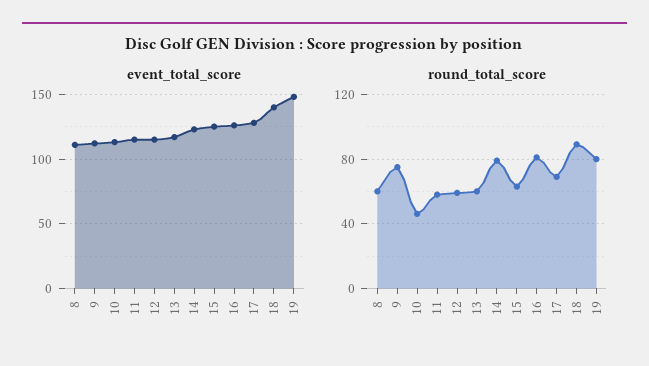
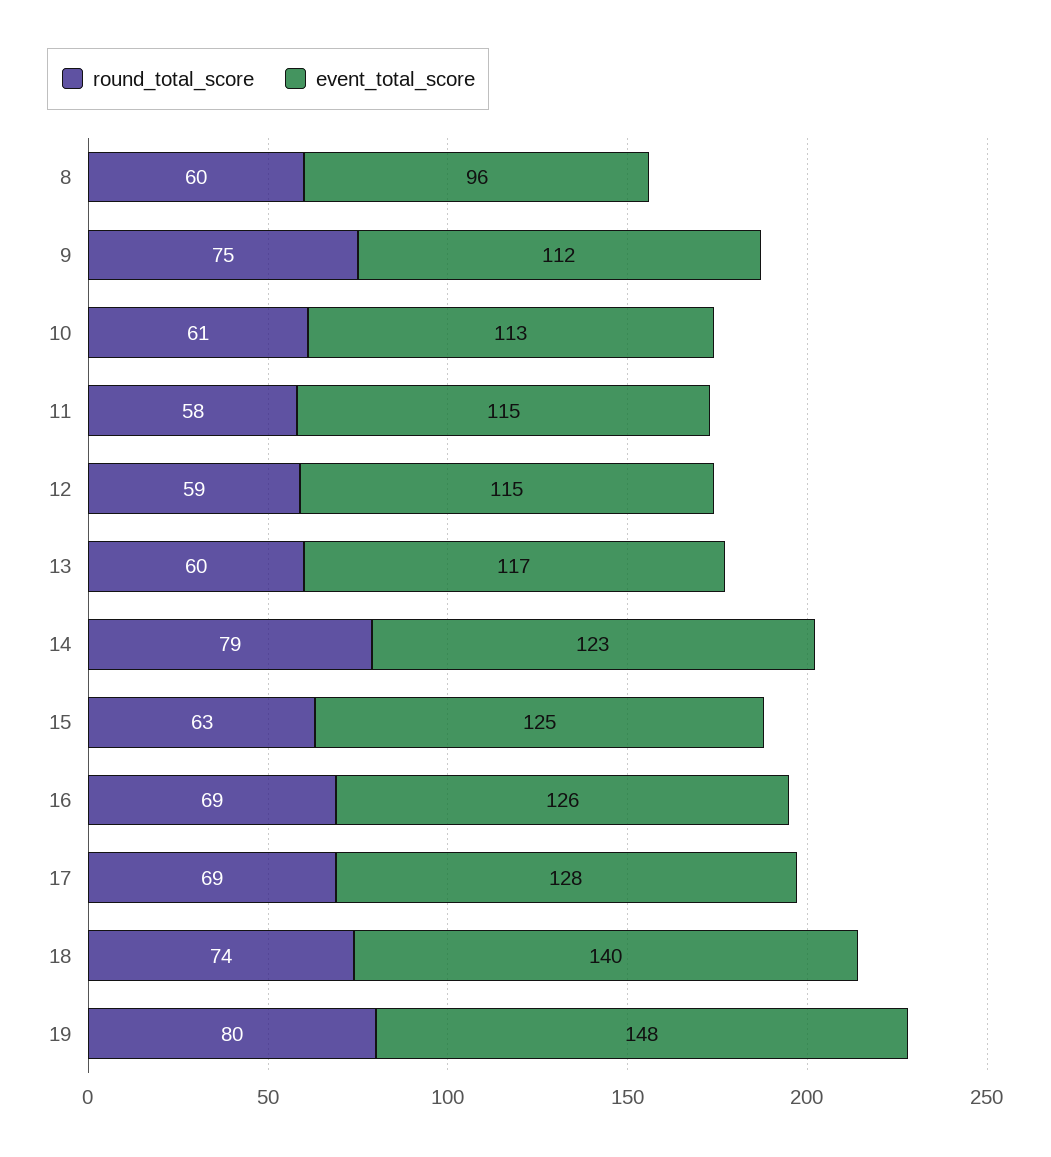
event_total_score, 8: 110 -> 96
round_total_score, 10: 45 -> 61
round_total_score, 16: 80 -> 69
round_total_score, 18: 90 -> 74

